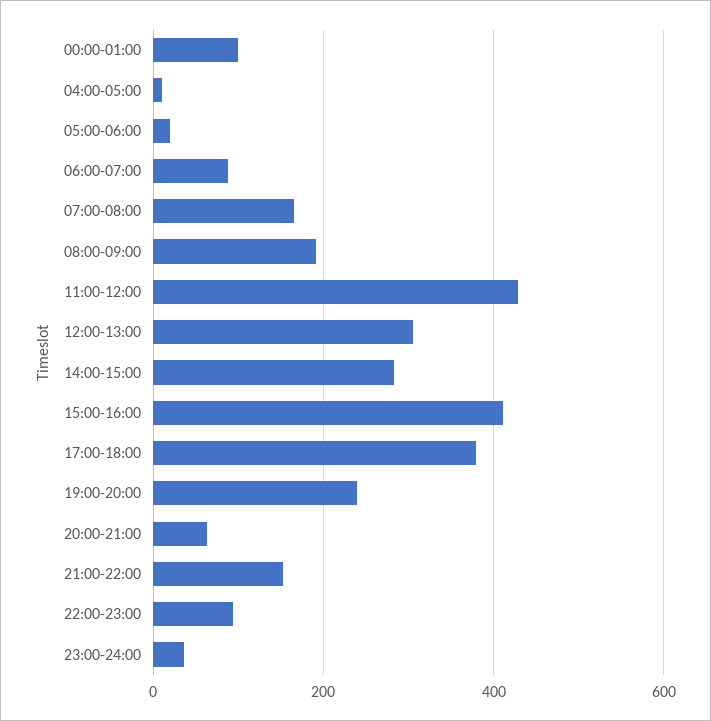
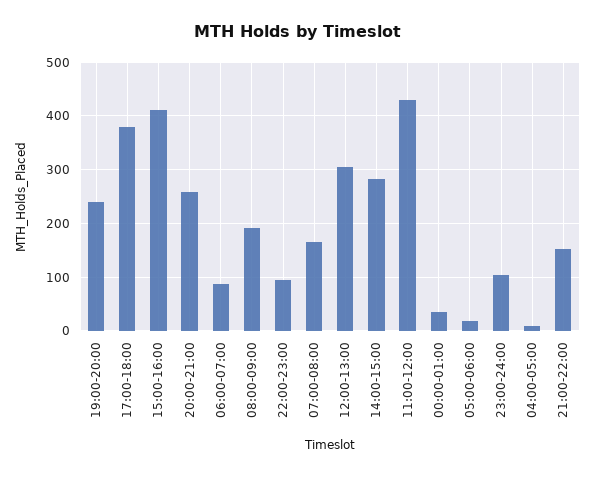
00:00-01:00: 100 -> 40
20:00-21:00: 60 -> 260
23:00-24:00: 40 -> 100

